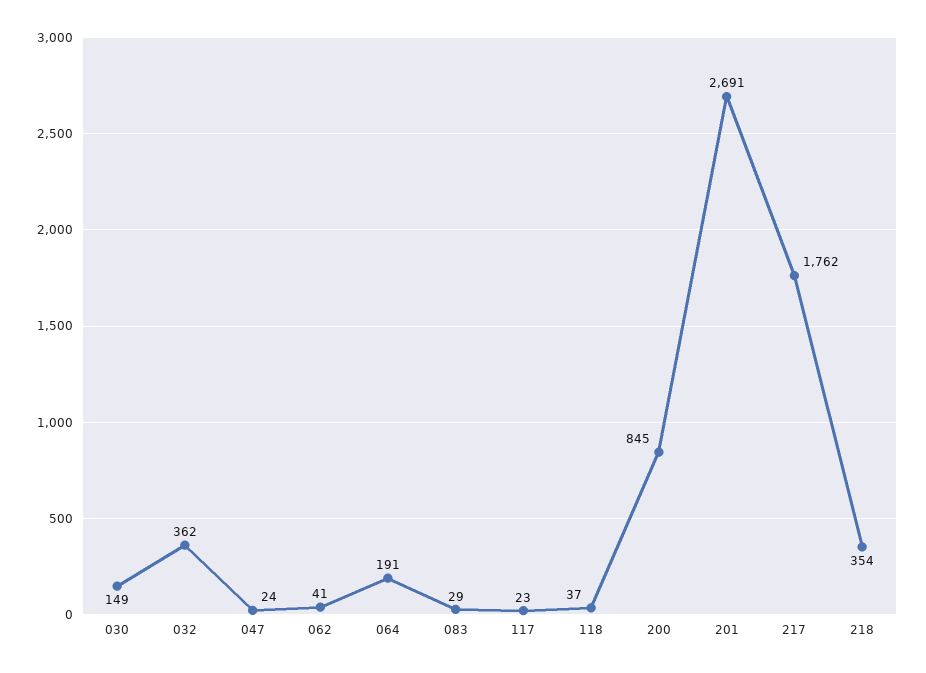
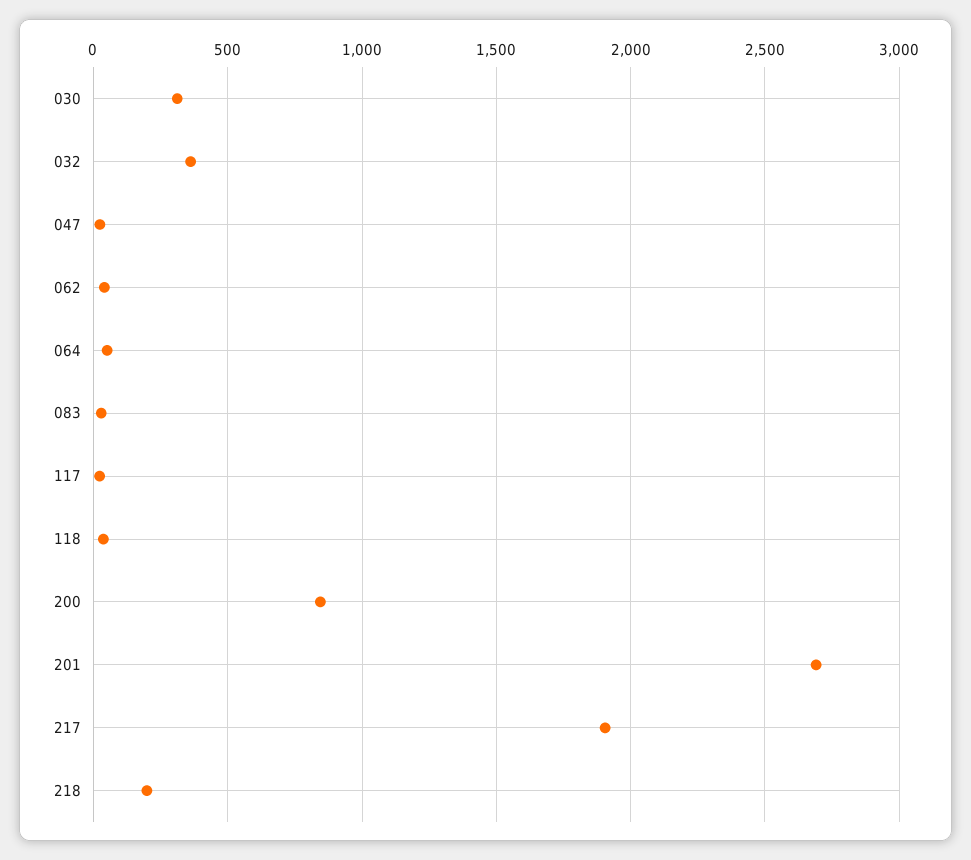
030: 149 -> 300
064: 191 -> 50
217: 1762 -> 1900
218: 354 -> 200

